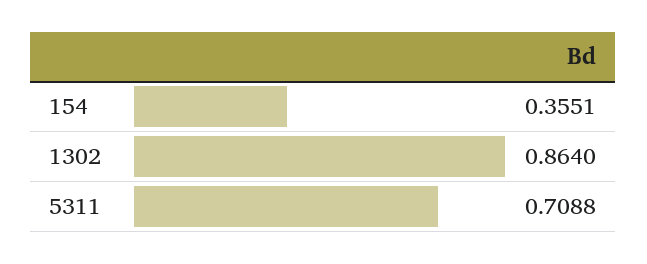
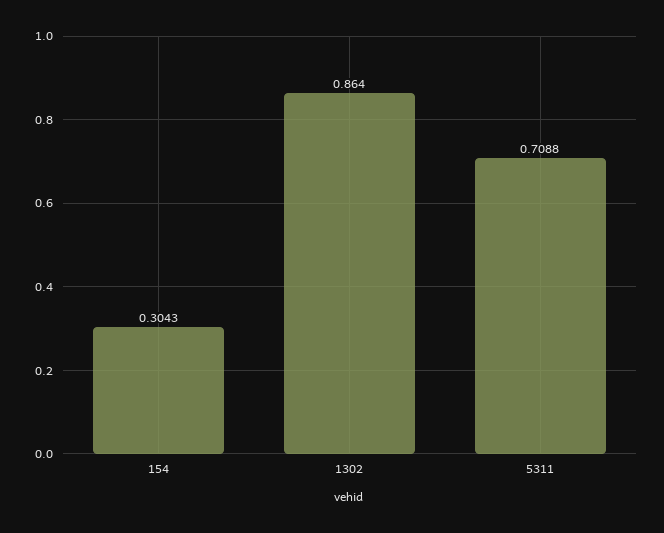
154: 0.3551 -> 0.3043

